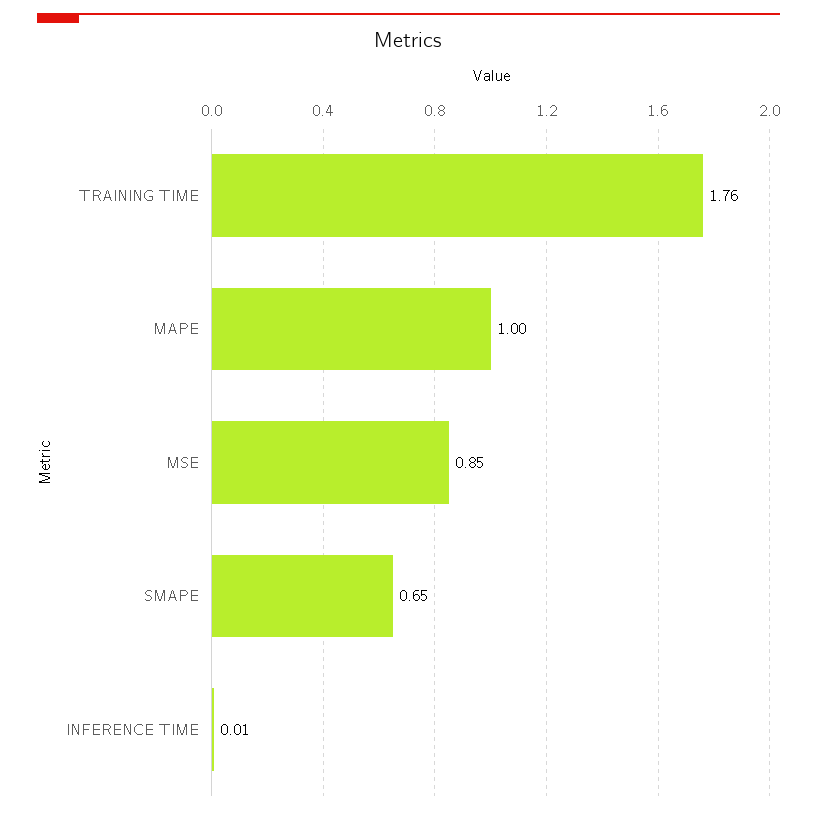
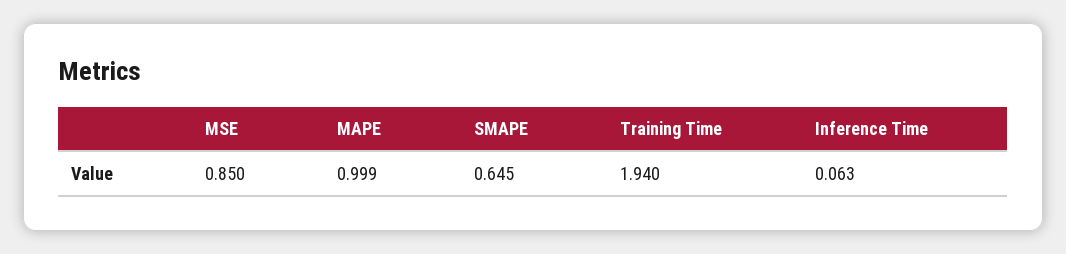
TRAINING TIME: 1.76 -> 1.94
INFERENCE TIME: 0.01 -> 0.063

